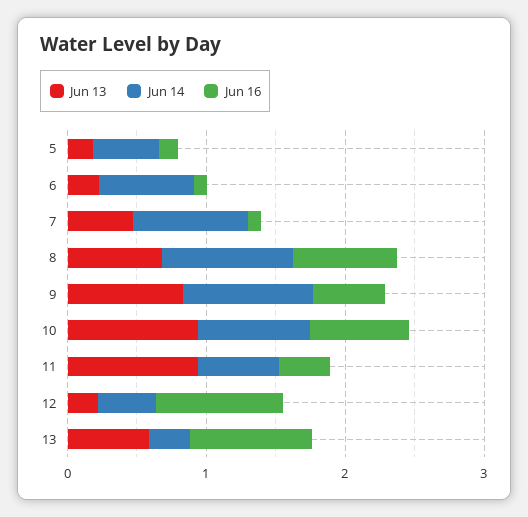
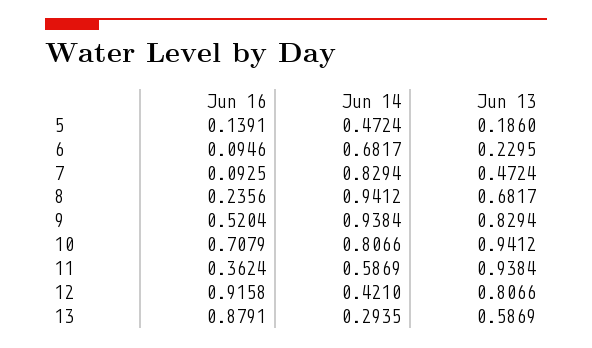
Jun 16, 8: 0.8 -> 0.2356
Jun 13, 12: 0.2 -> 0.8066

